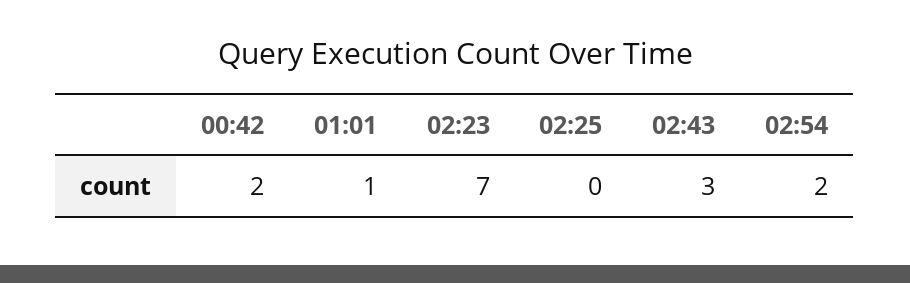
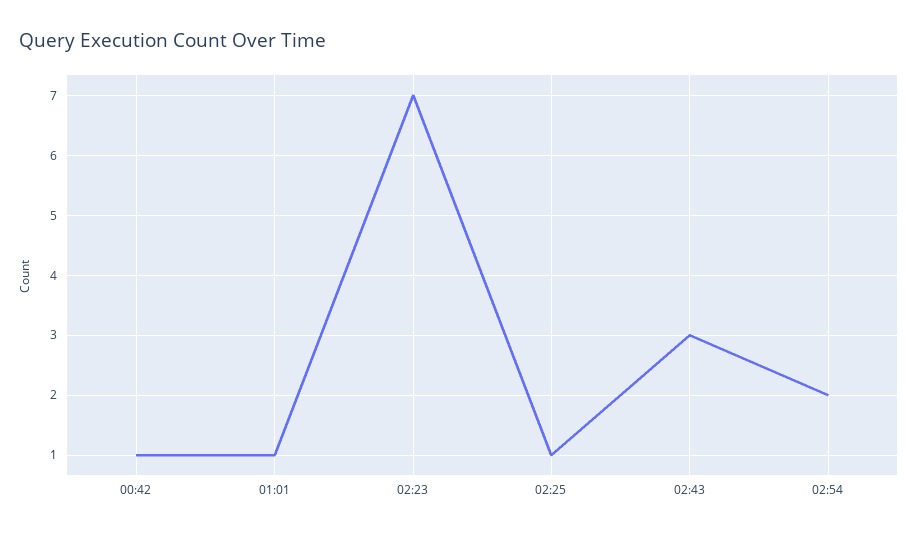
00:42: 2 -> 1
02:25: 0 -> 1

